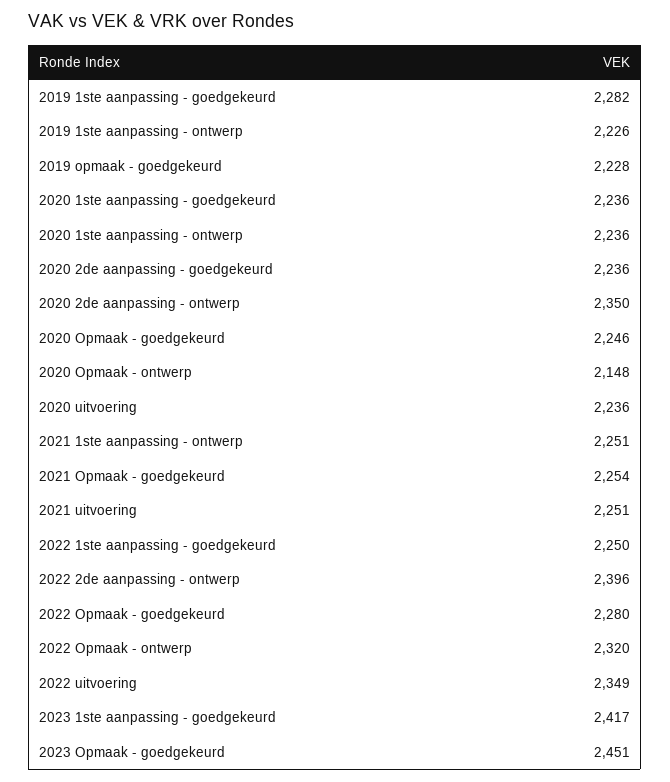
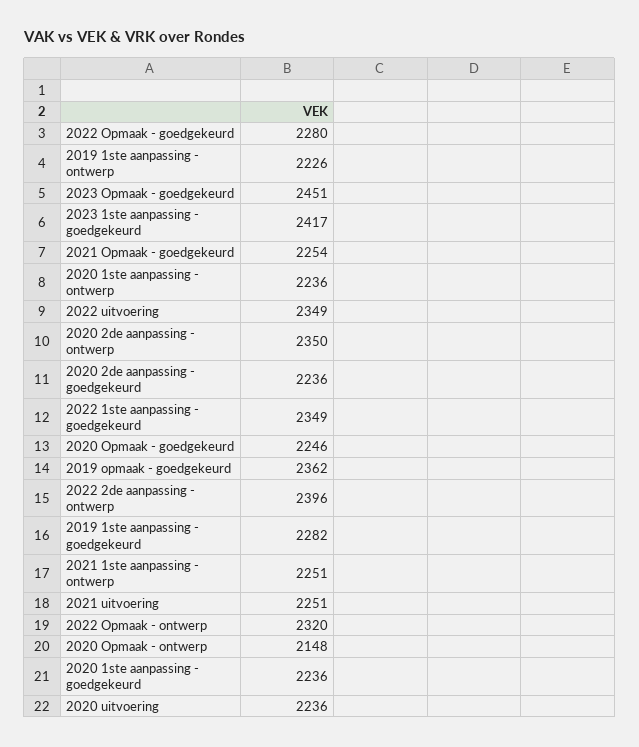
2019 opmaak - goedgekeurd: 2228 -> 2362
2022 1ste aanpassing - goedgekeurd: 2250 -> 2349

